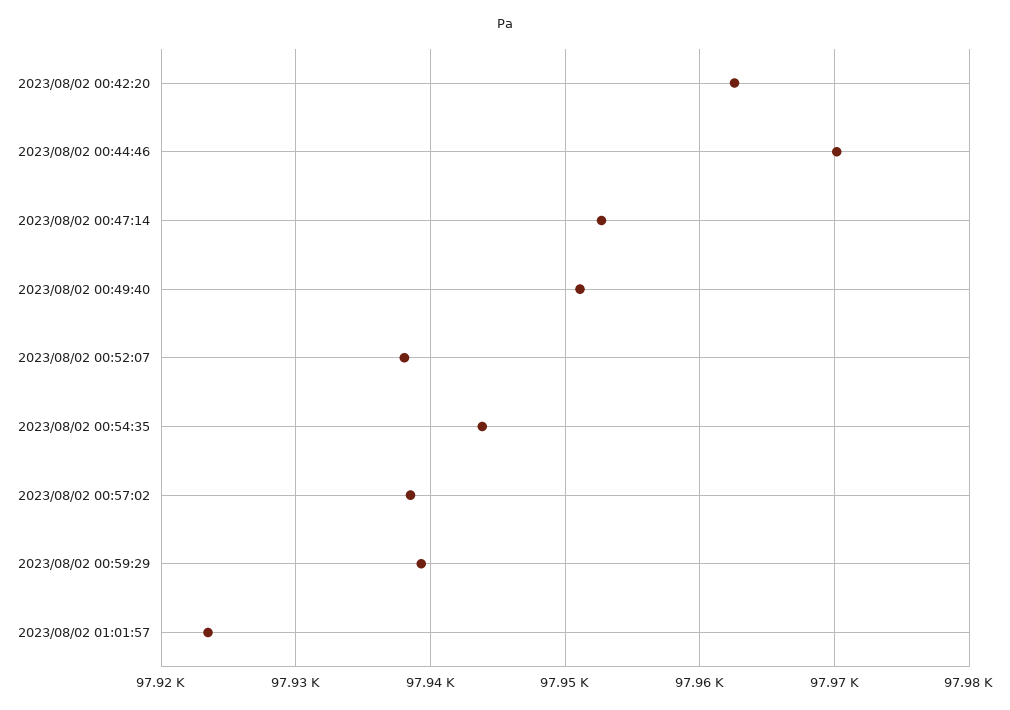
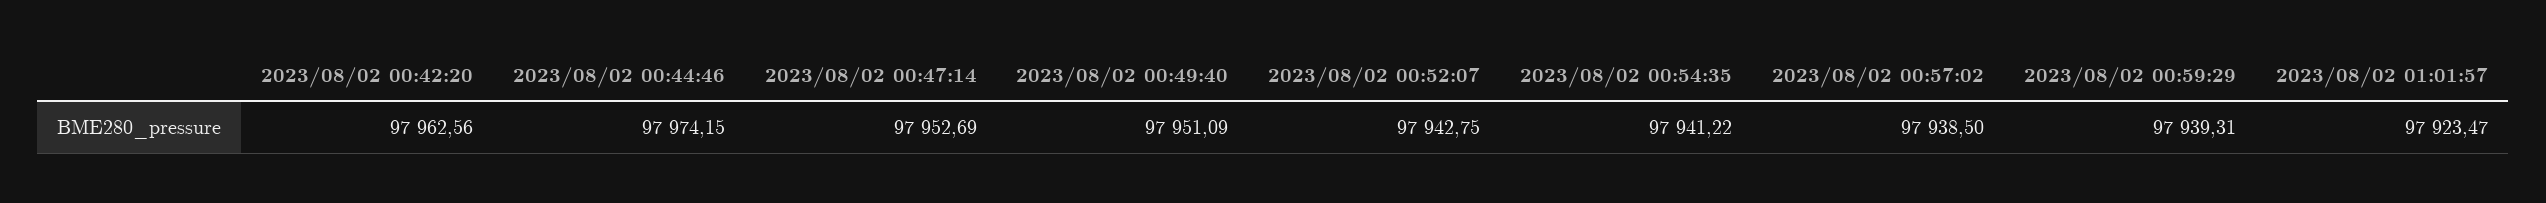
2023/08/02 00:44:46: 97970 -> 97974.15
2023/08/02 00:52:07: 97938 -> 97942.75
2023/08/02 00:54:35: 97944 -> 97941.22

